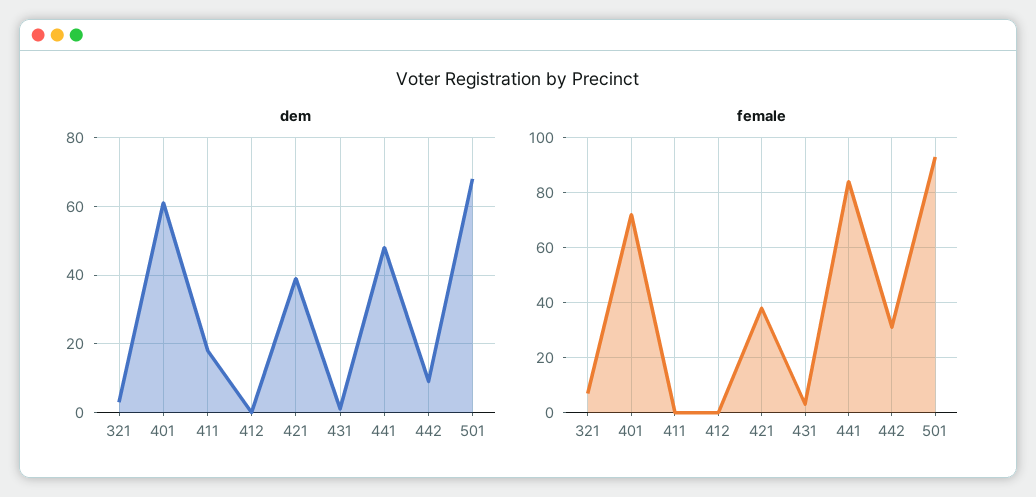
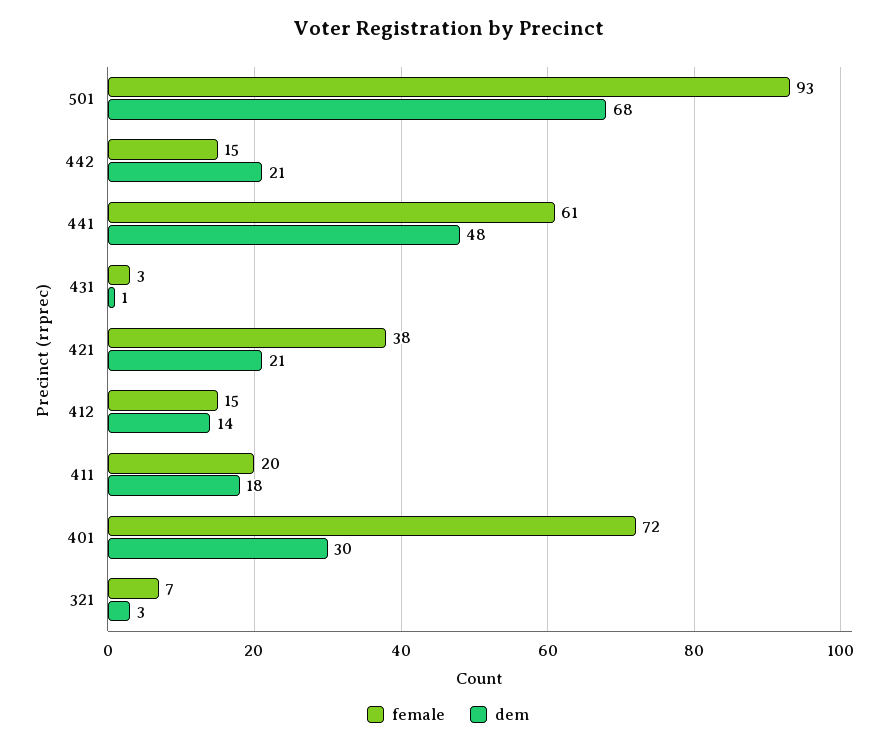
dem, 401: 60 -> 30
dem, 412: 0 -> 14
dem, 421: 40 -> 21
dem, 442: 10 -> 21
female, 411: 0 -> 20
female, 412: 0 -> 15
female, 441: 85 -> 61
female, 442: 30 -> 15

